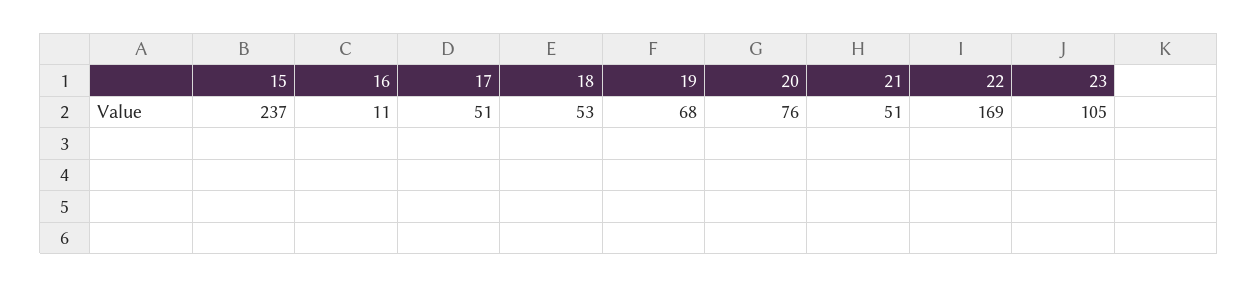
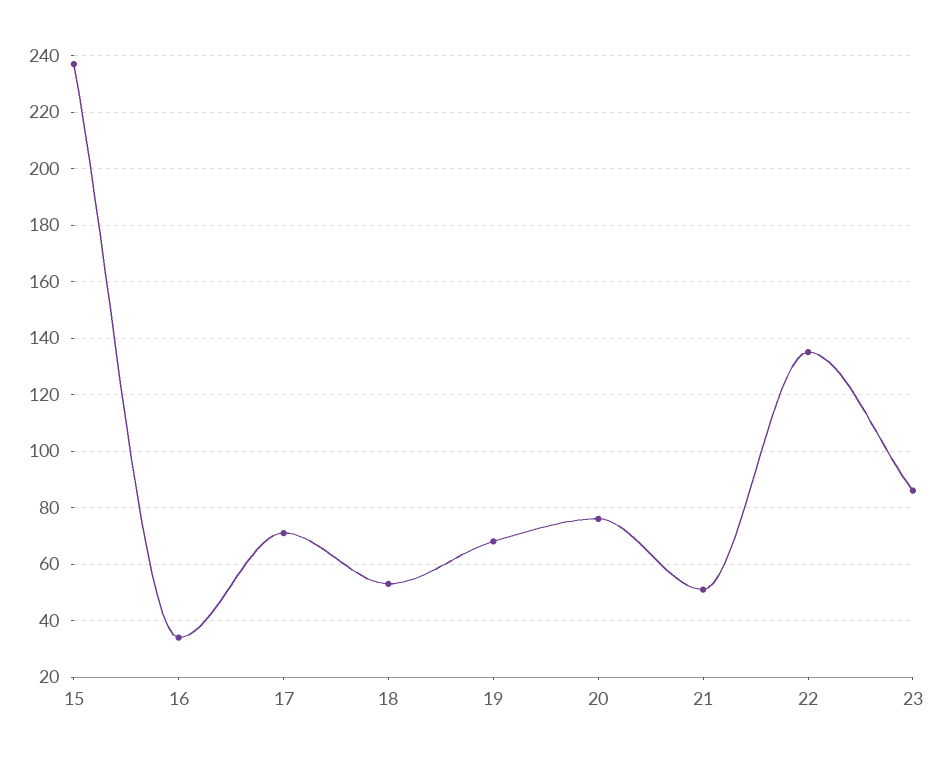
16: 11 -> 35
17: 51 -> 70
22: 169 -> 135
23: 105 -> 85

